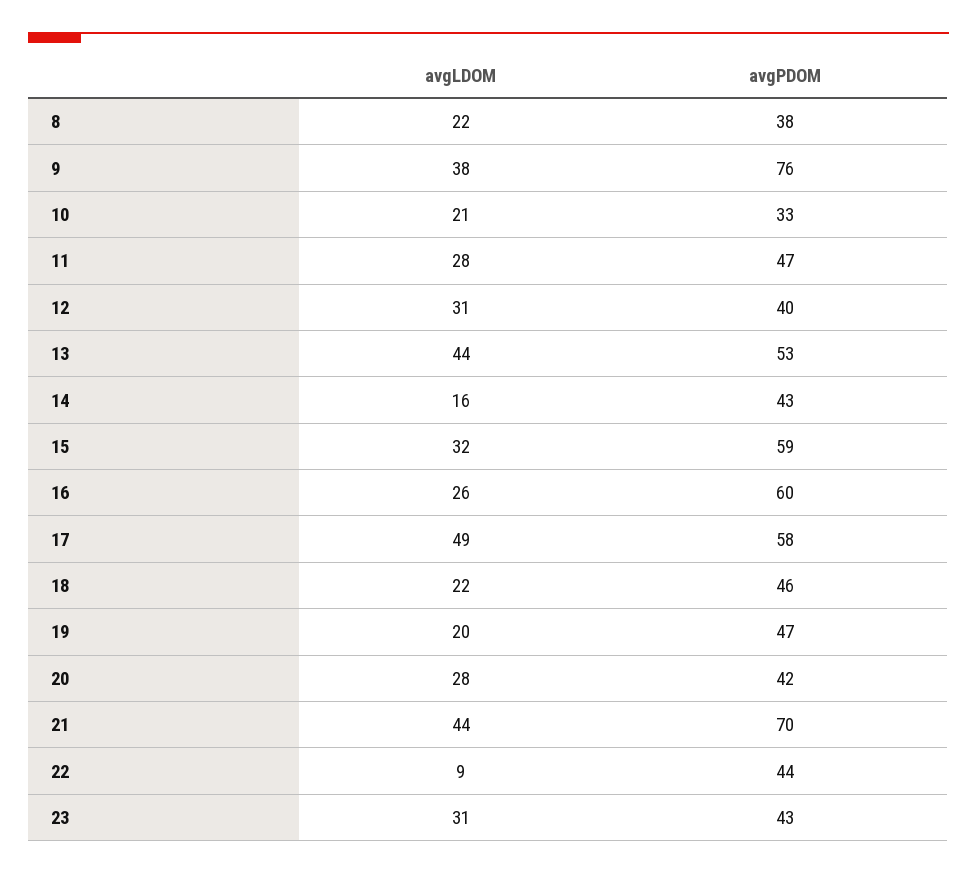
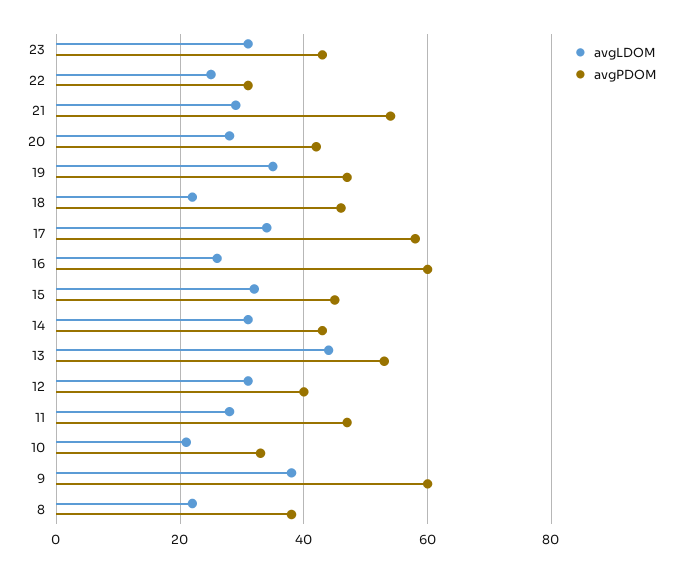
avgPDOM, 9: 76 -> 60
avgLDOM, 14: 16 -> 30
avgPDOM, 15: 59 -> 45
avgLDOM, 17: 49 -> 35
avgLDOM, 19: 20 -> 35
avgLDOM, 21: 44 -> 30
avgPDOM, 21: 70 -> 55
avgLDOM, 22: 9 -> 25
avgPDOM, 22: 44 -> 30

